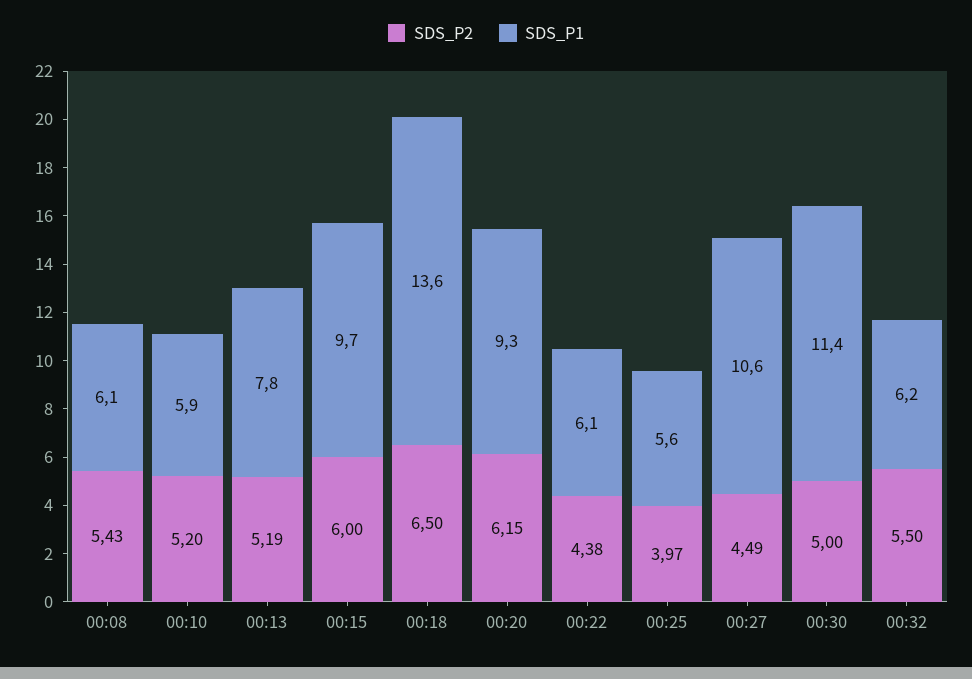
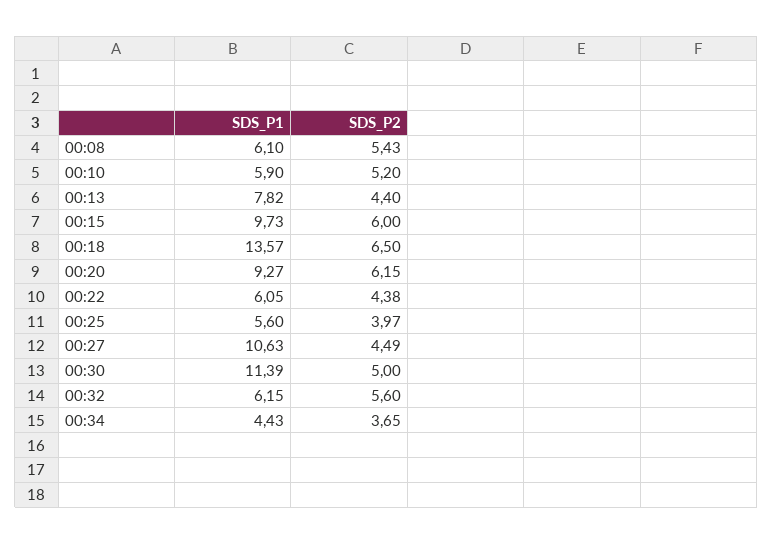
SDS_P2, 00:13: 5.19 -> 4.4
SDS_P2, 00:32: 5.5 -> 5.6
SDS_P1, 00:34: none -> 4.43
SDS_P2, 00:34: none -> 3.65

